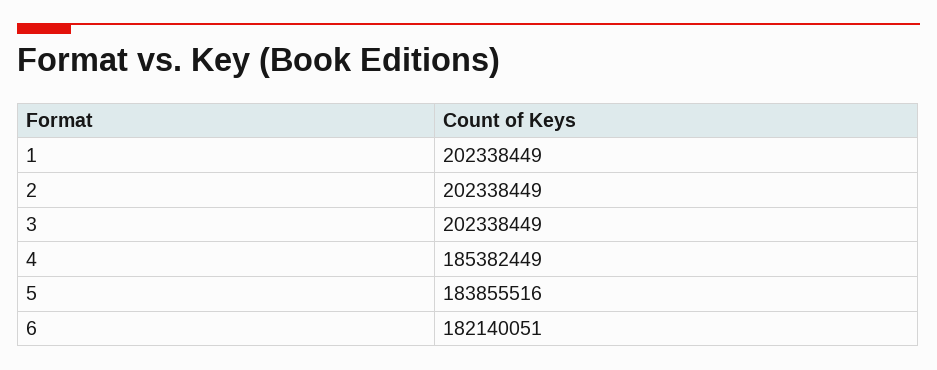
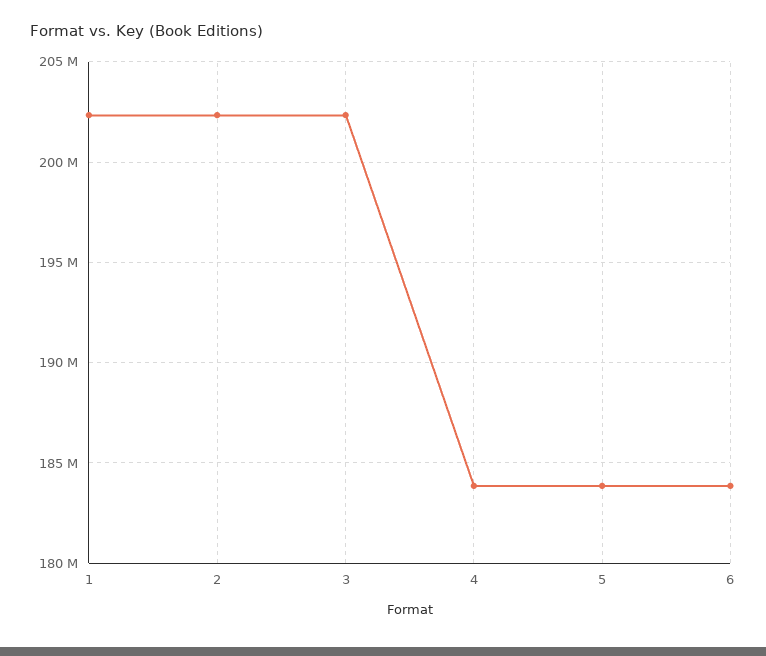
4: 185382449 -> 184000000
6: 182140051 -> 184000000

